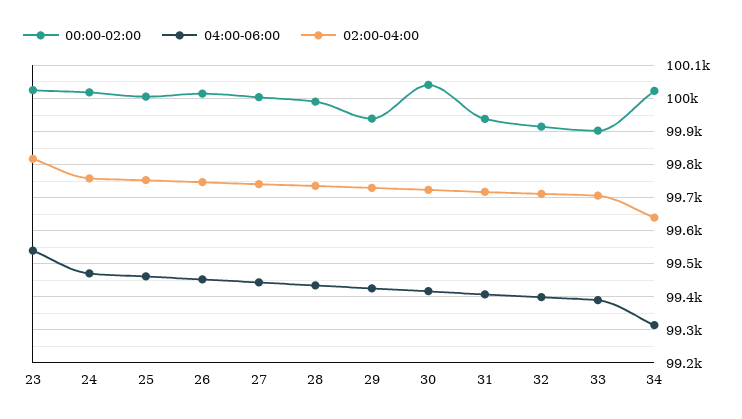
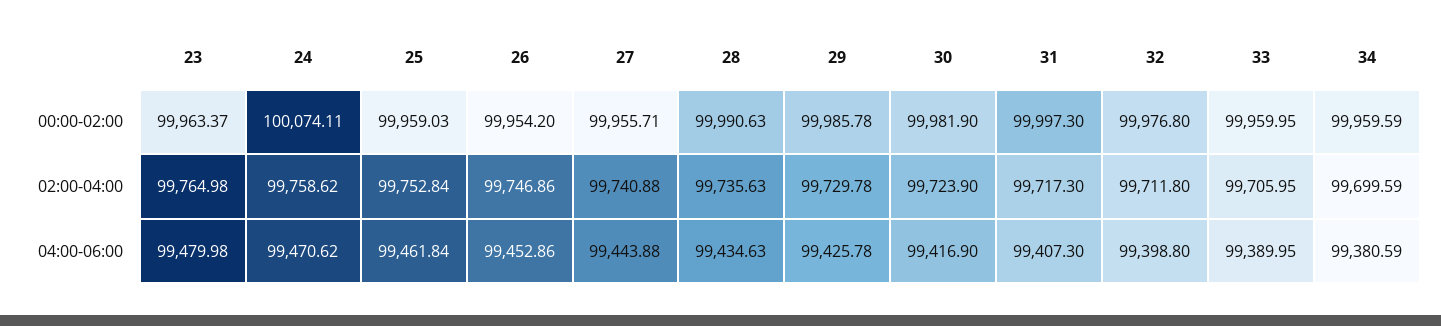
00:00-02:00, 23: 100020 -> 99963.37
04:00-06:00, 23: 99540 -> 99479.98
02:00-04:00, 23: 99820 -> 99764.98
00:00-02:00, 24: 100020 -> 100074.11
00:00-02:00, 25: 100000 -> 99959.03
00:00-02:00, 26: 100020 -> 99954.2
00:00-02:00, 27: 100000 -> 99955.71
00:00-02:00, 29: 99940 -> 99985.78
00:00-02:00, 30: 100040 -> 99981.9
00:00-02:00, 31: 99940 -> 99997.3
00:00-02:00, 32: 99920 -> 99976.8
00:00-02:00, 33: 99900 -> 99959.95
00:00-02:00, 34: 100020 -> 99959.59
04:00-06:00, 34: 99320 -> 99380.59
02:00-04:00, 34: 99640 -> 99699.59

